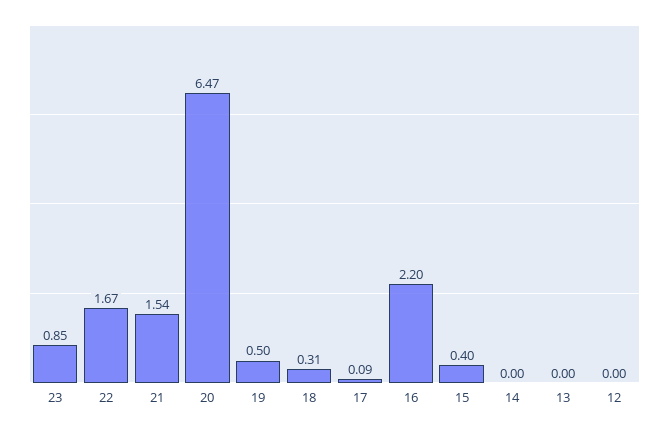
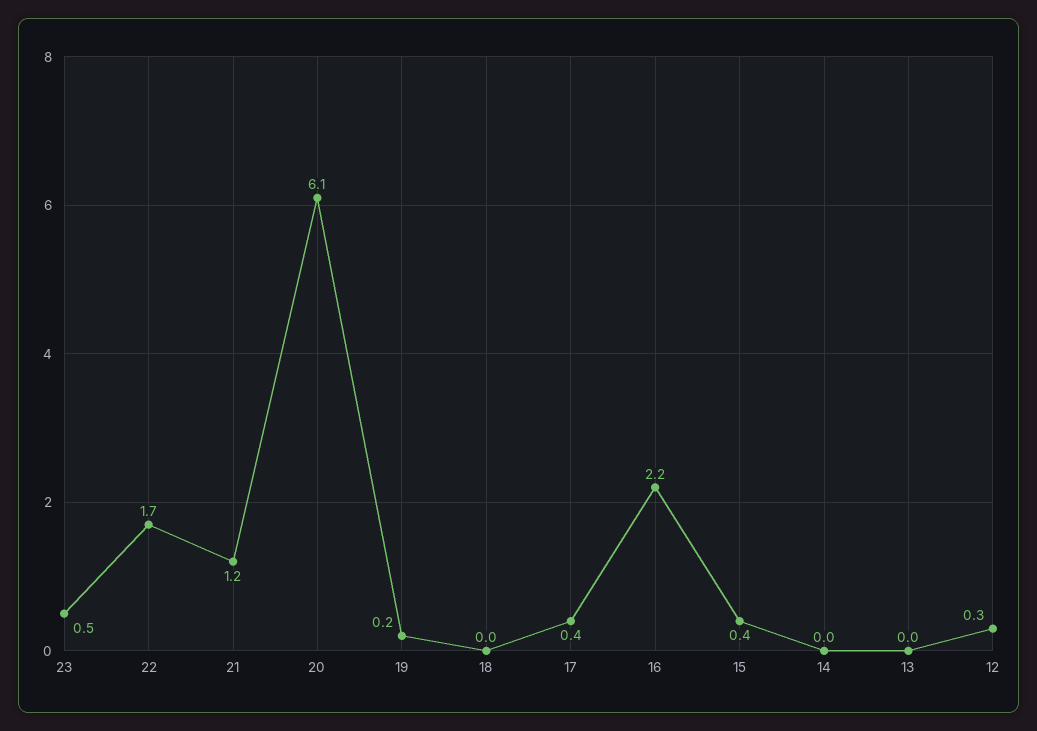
23: 0.85 -> 0.5
21: 1.54 -> 1.2
20: 6.47 -> 6.1
19: 0.5 -> 0.2
18: 0.31 -> 0
17: 0.09 -> 0.4
12: 0 -> 0.3

